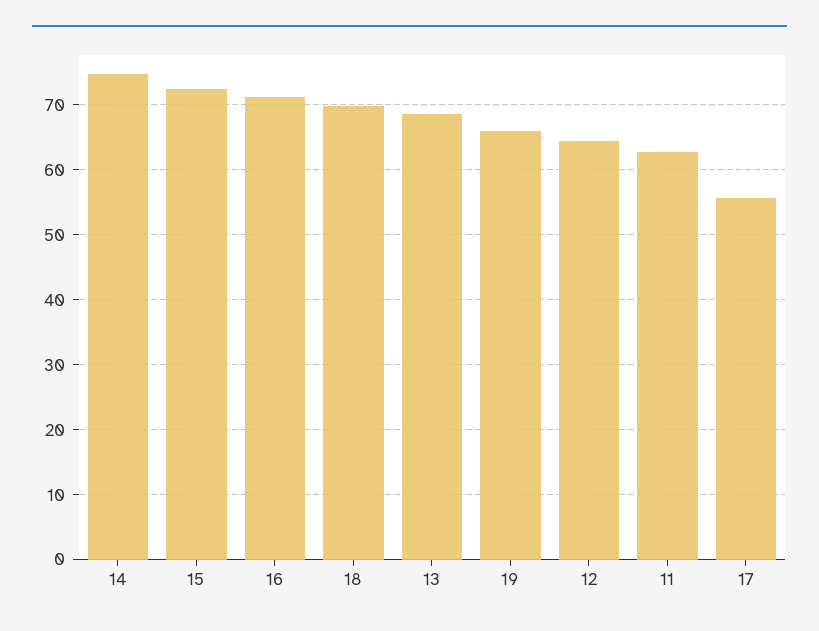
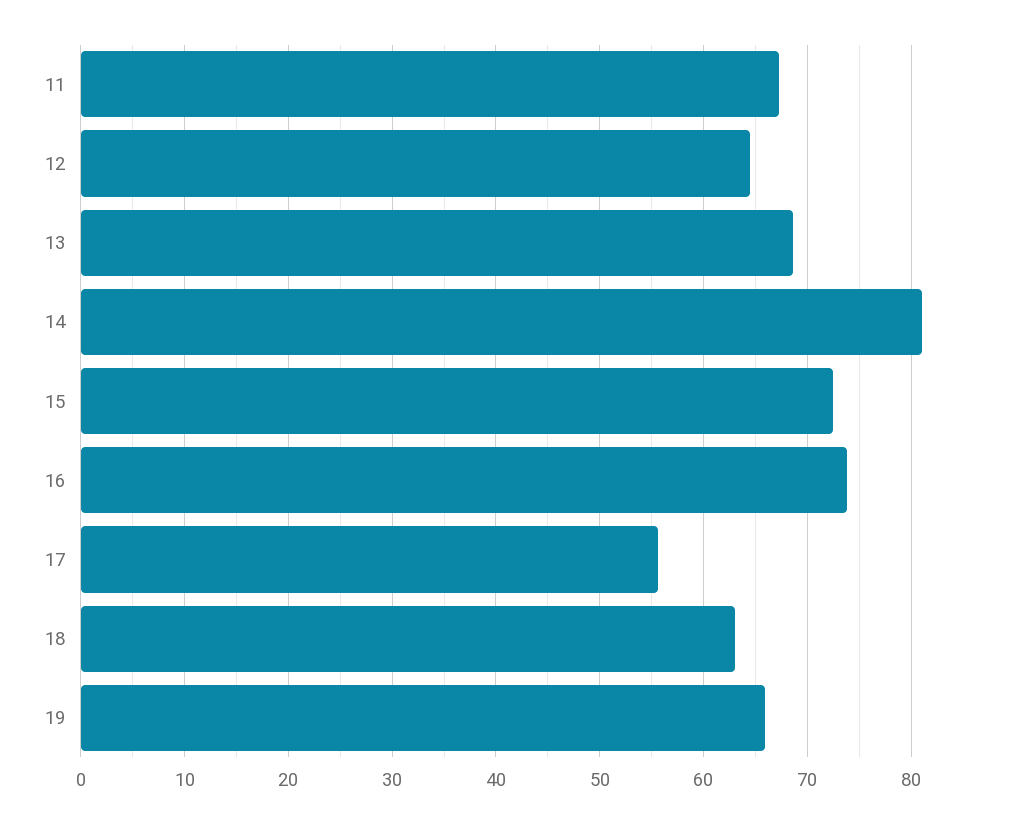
14: 75 -> 81
16: 71 -> 74
18: 70 -> 63
11: 63 -> 67

